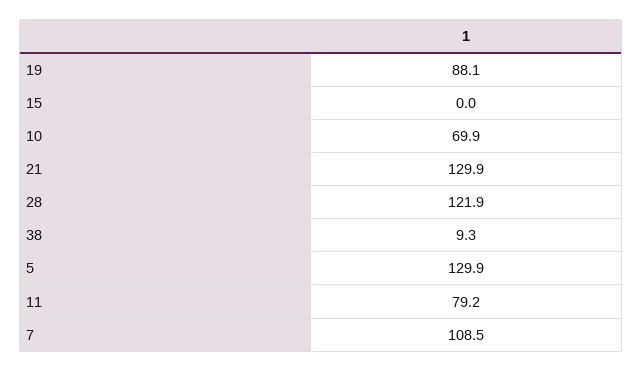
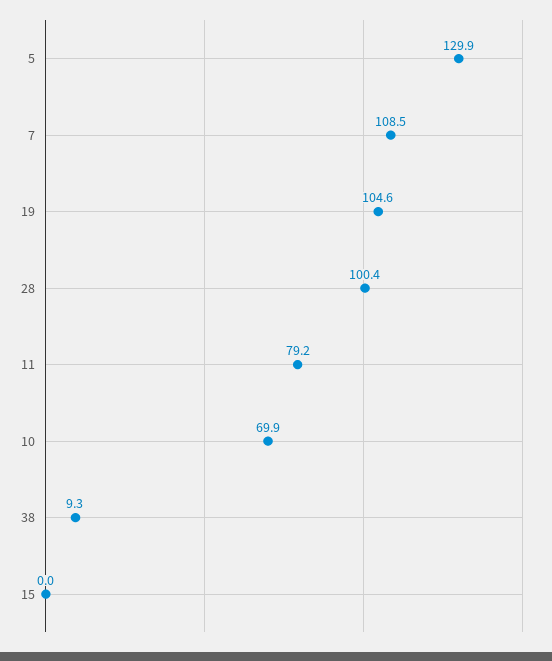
19: 88.1 -> 104.6
21: 129.9 -> none
28: 121.9 -> 100.4

